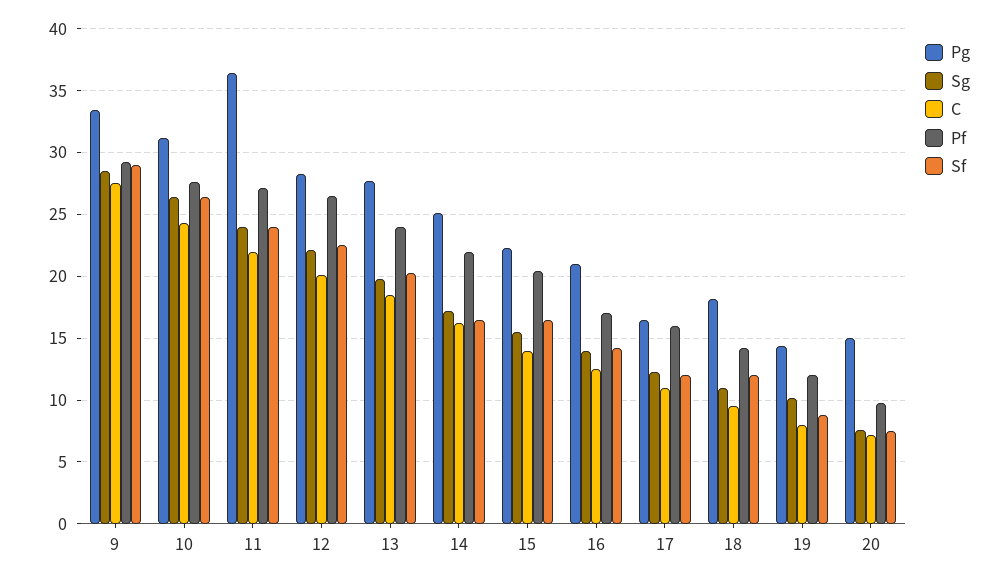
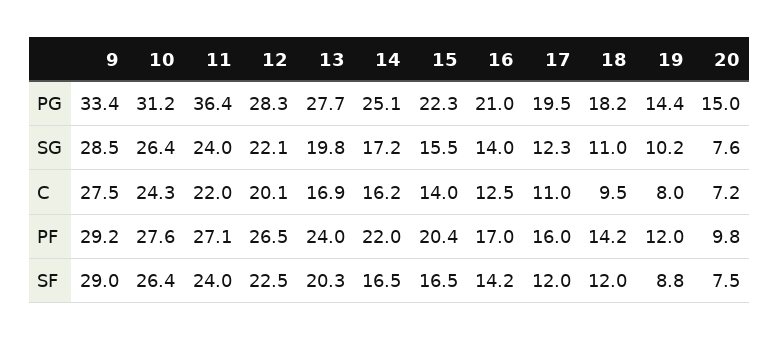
C, 13: 18.5 -> 16.9
Pg, 17: 16.5 -> 19.5

